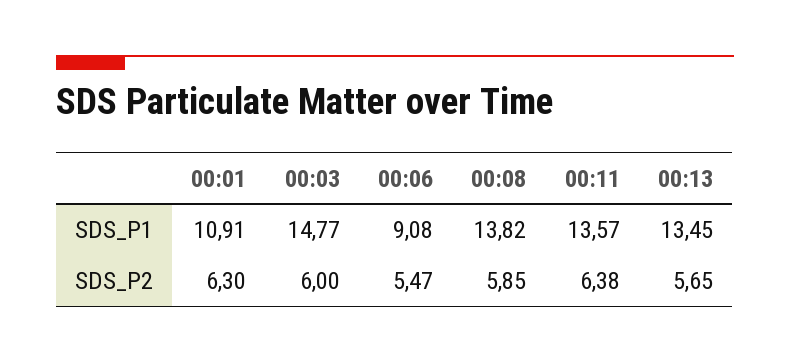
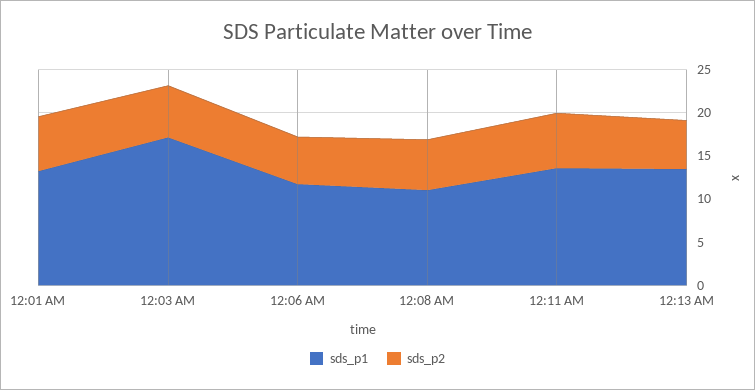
SDS_P1, 00:01: 10.91 -> 13
SDS_P1, 00:03: 14.77 -> 17
SDS_P1, 00:06: 9.08 -> 12
SDS_P1, 00:08: 13.82 -> 11

